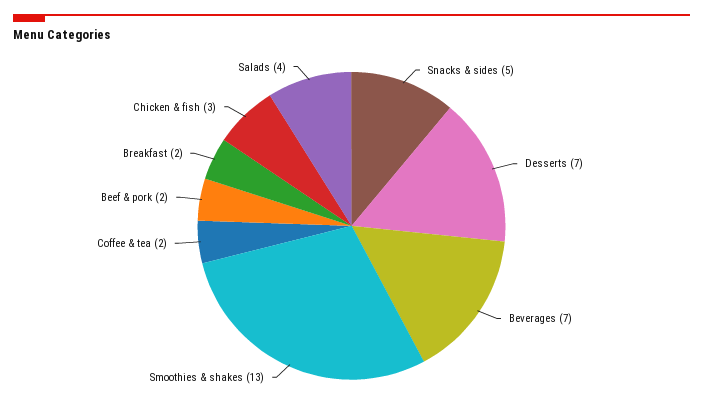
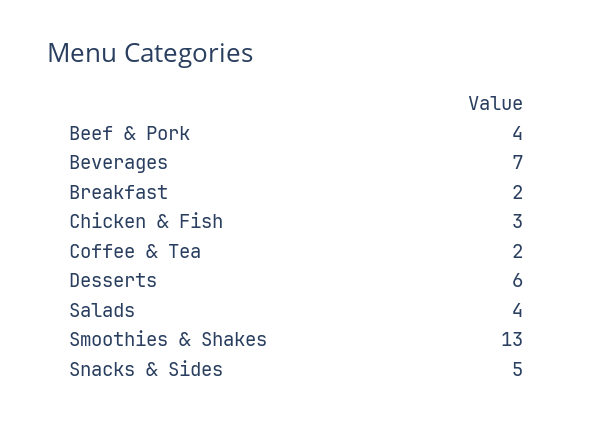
Desserts: 7 -> 6
Beef & pork: 2 -> 4

